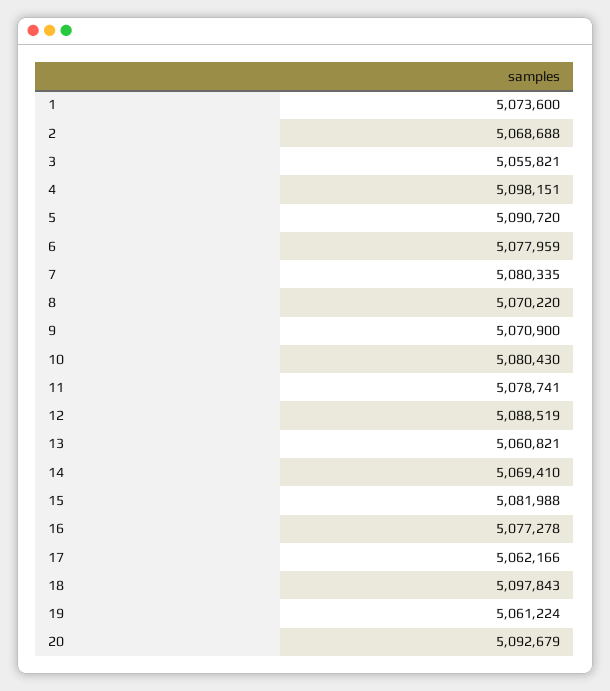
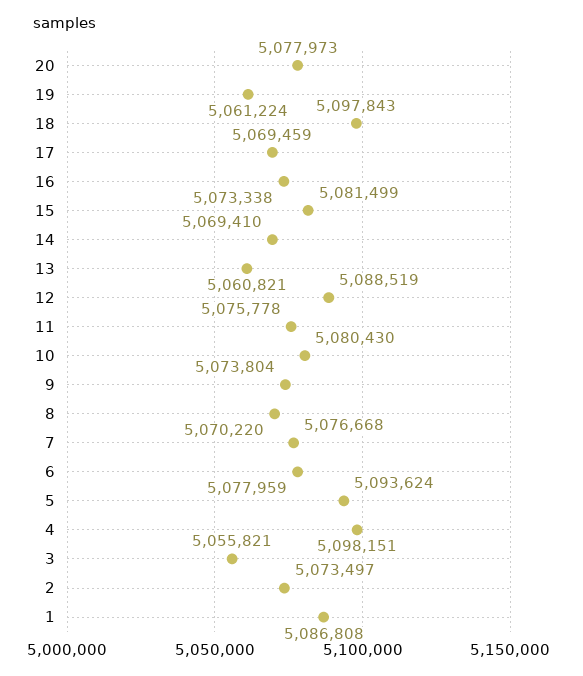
1: 5073600 -> 5086808
2: 5068688 -> 5073497
5: 5090720 -> 5093624
7: 5080335 -> 5076668
9: 5070900 -> 5073804
11: 5078741 -> 5075778
15: 5081988 -> 5081499
16: 5077278 -> 5073338
17: 5062166 -> 5069459
20: 5092679 -> 5077973

